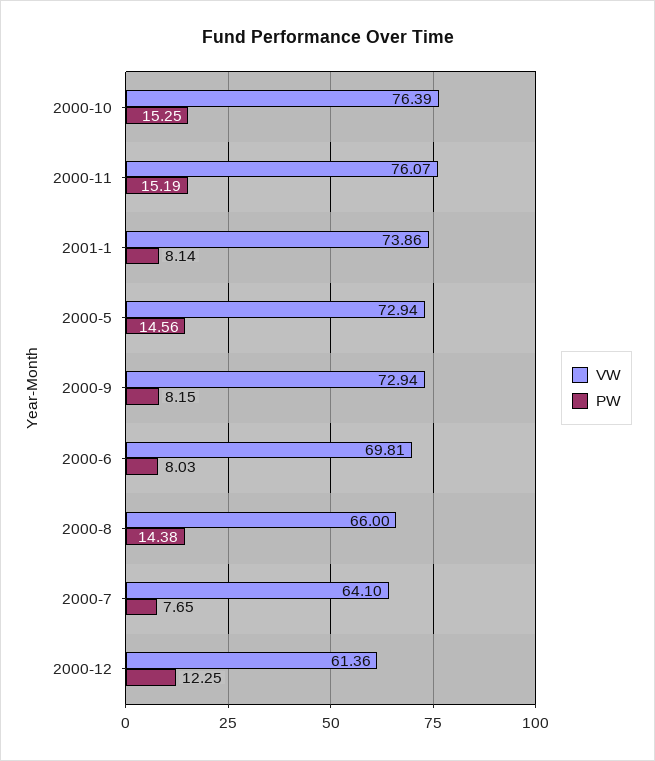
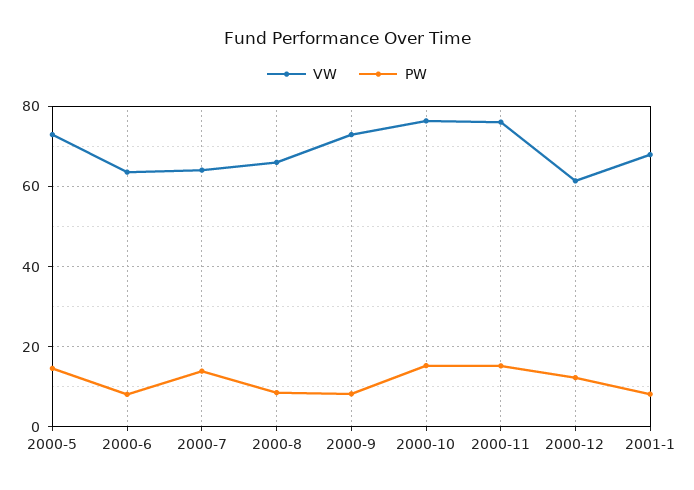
VW, 2001-1: 73.86 -> 68
VW, 2000-6: 69.81 -> 64
PW, 2000-8: 14.38 -> 8
PW, 2000-7: 7.65 -> 14

